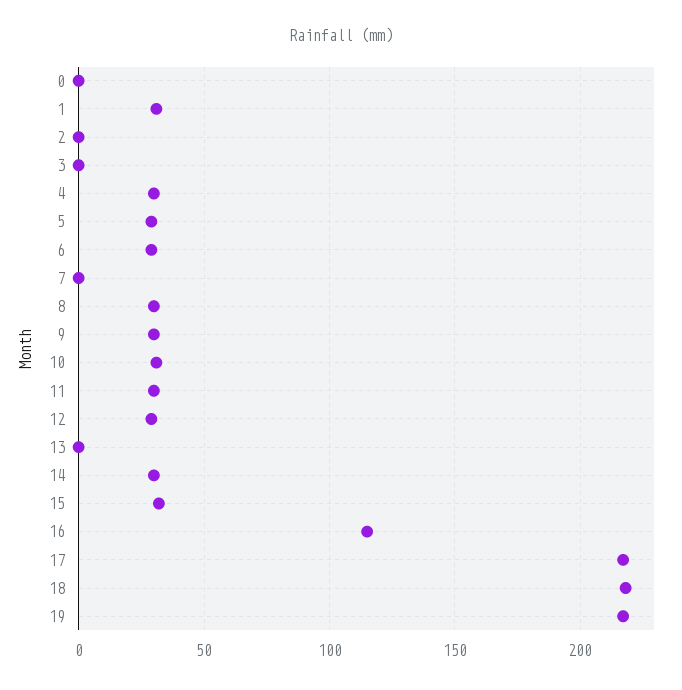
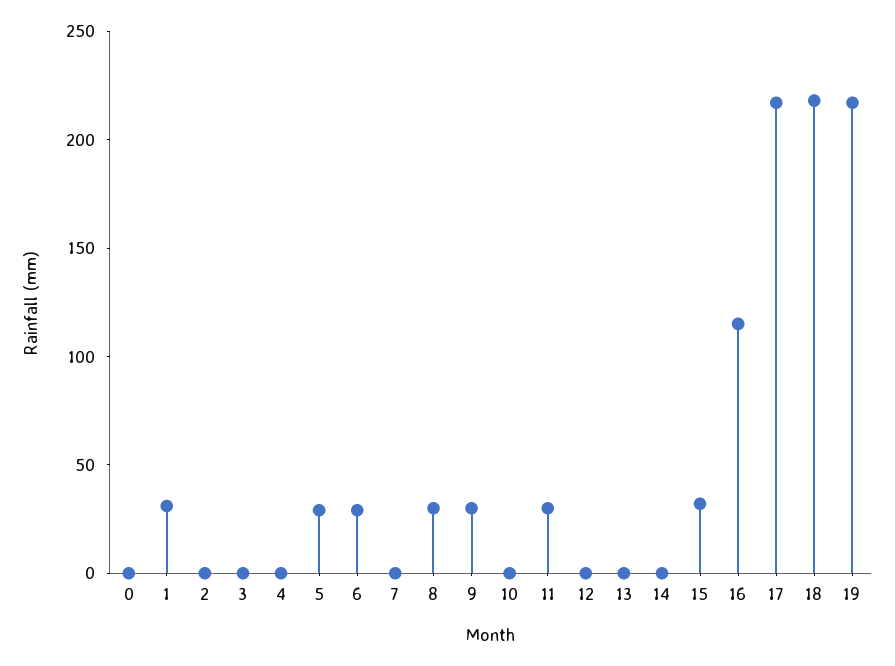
4: 30 -> 0
10: 30 -> 0
12: 30 -> 0
14: 30 -> 0

